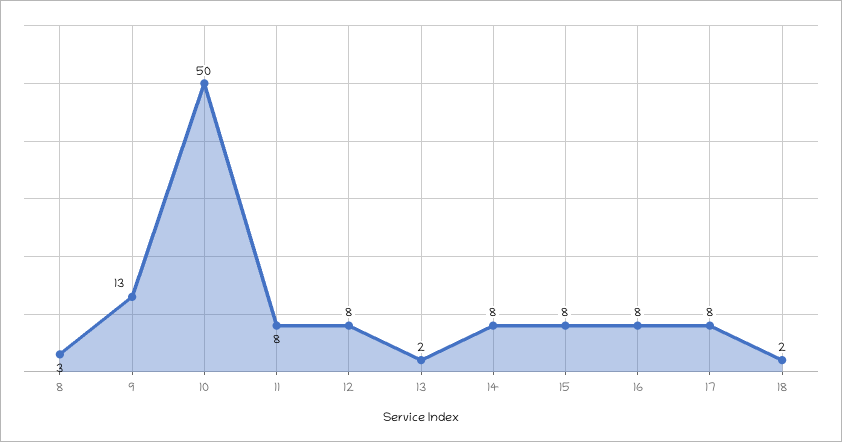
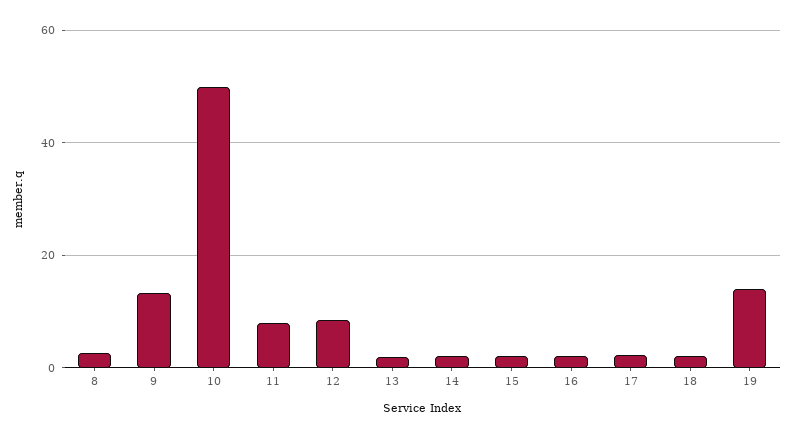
14: 8 -> 2
15: 8 -> 2
16: 8 -> 2
17: 8 -> 2
19: none -> 14

